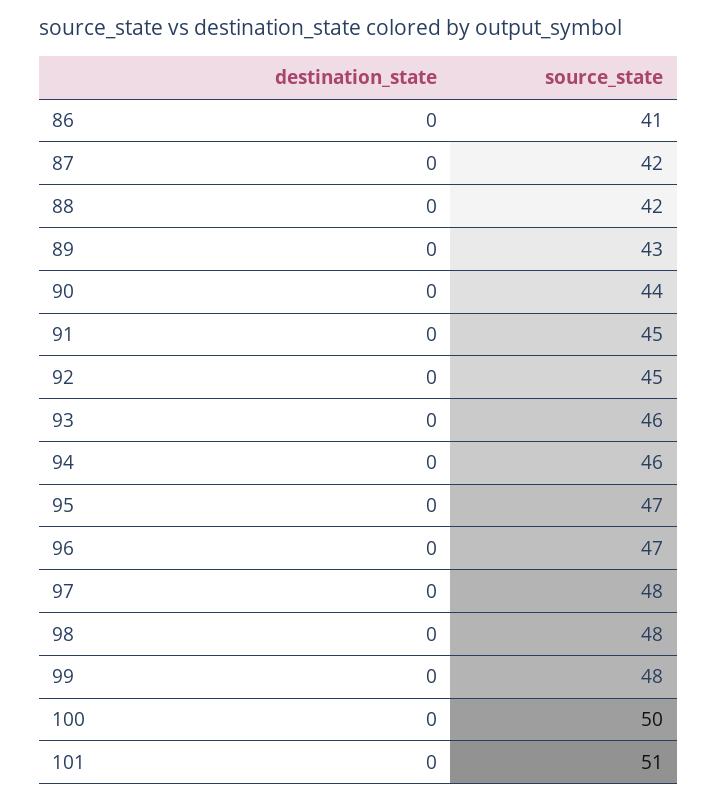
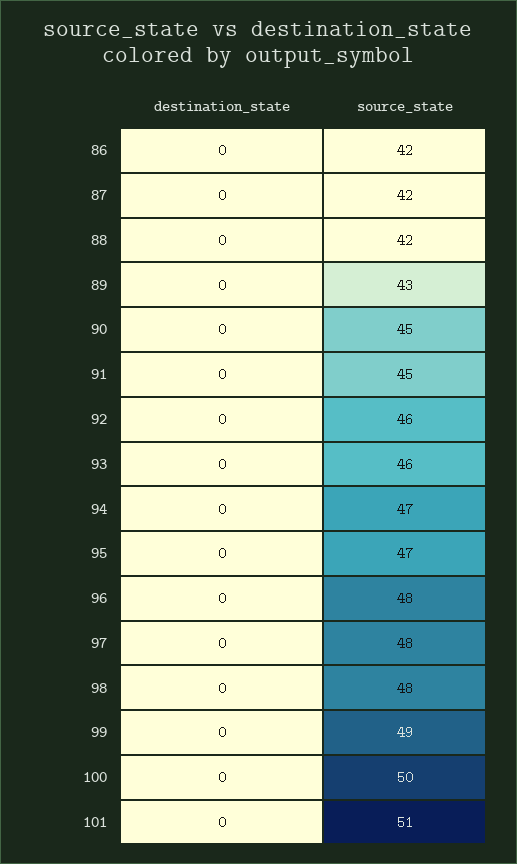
source_state, 86: 41 -> 42
source_state, 90: 44 -> 45
source_state, 92: 45 -> 46
source_state, 94: 46 -> 47
source_state, 96: 47 -> 48
source_state, 99: 48 -> 49

